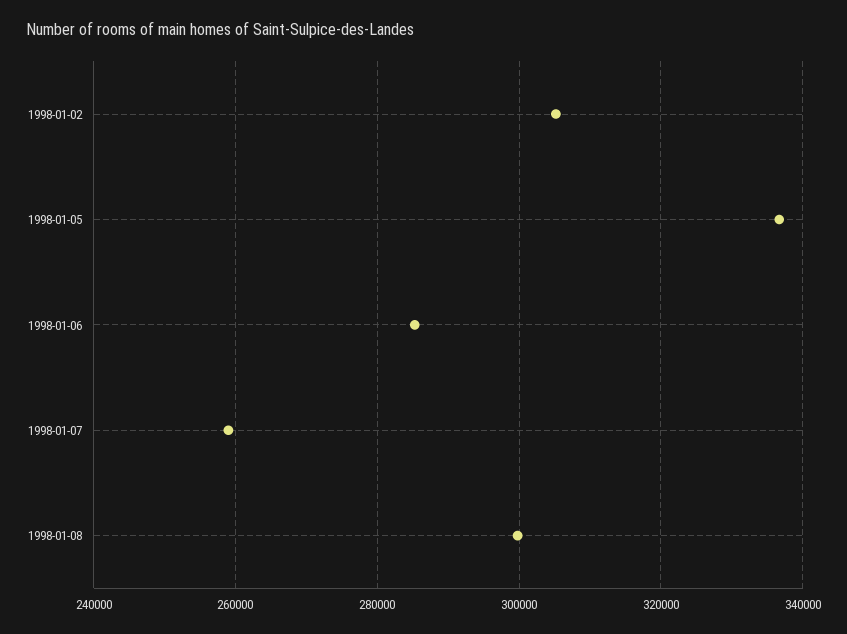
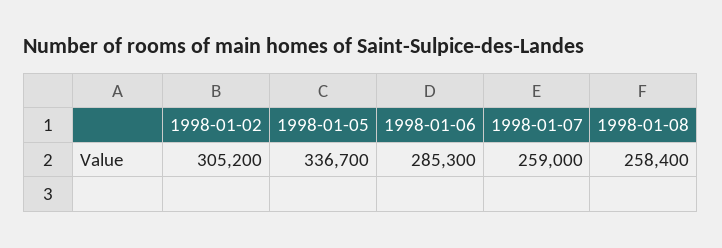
1998-01-08: 300000 -> 258400

